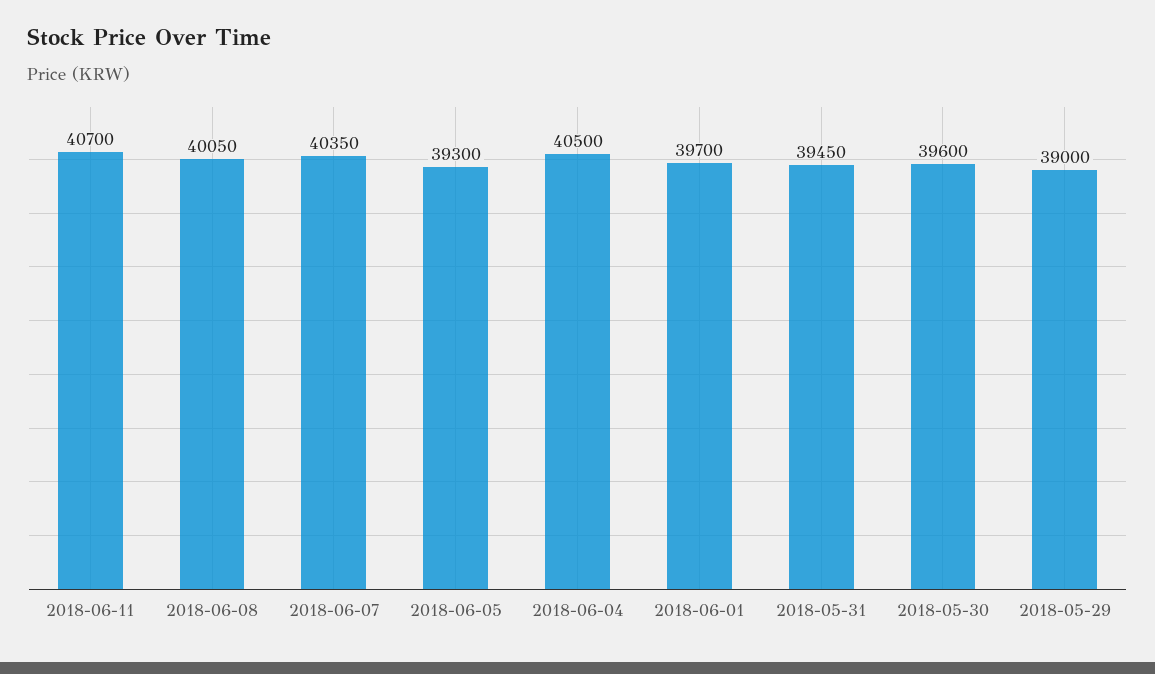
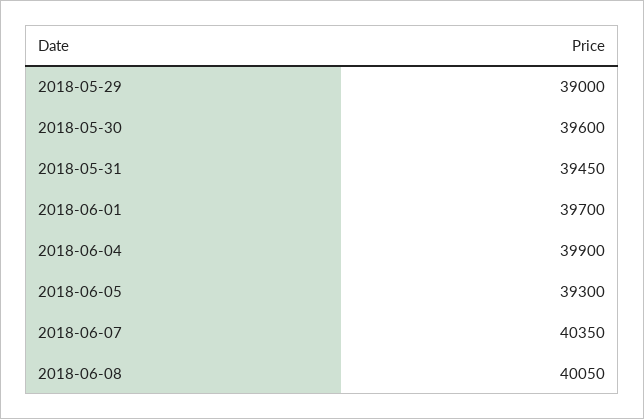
2018-06-11: 40700 -> none
2018-06-04: 40500 -> 39900

